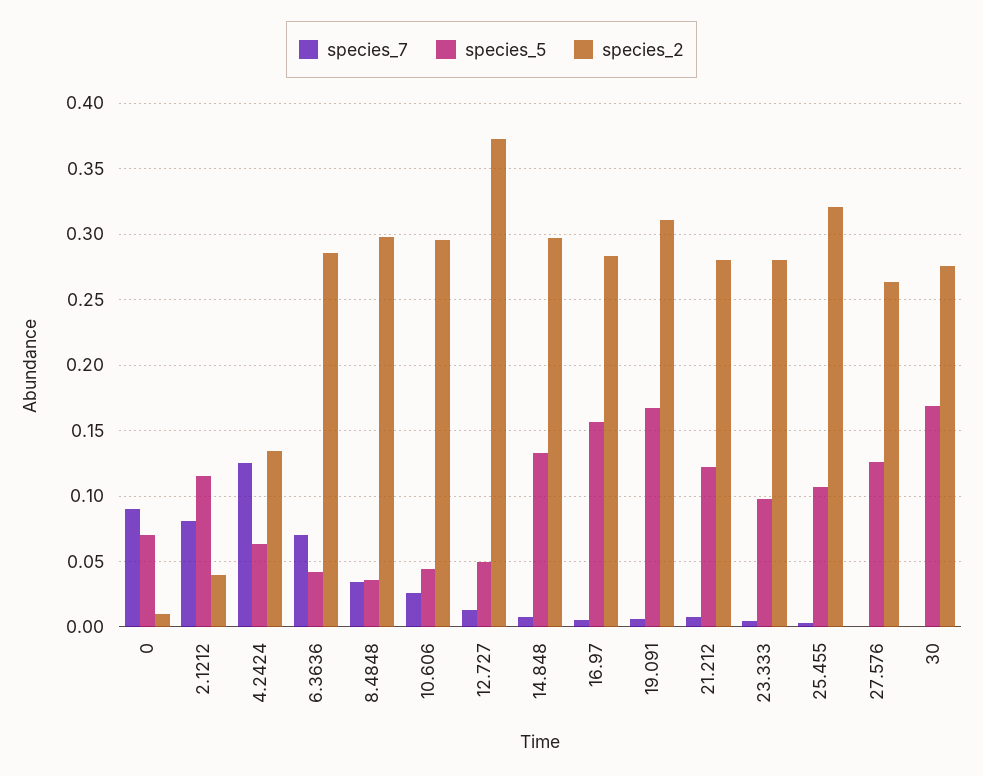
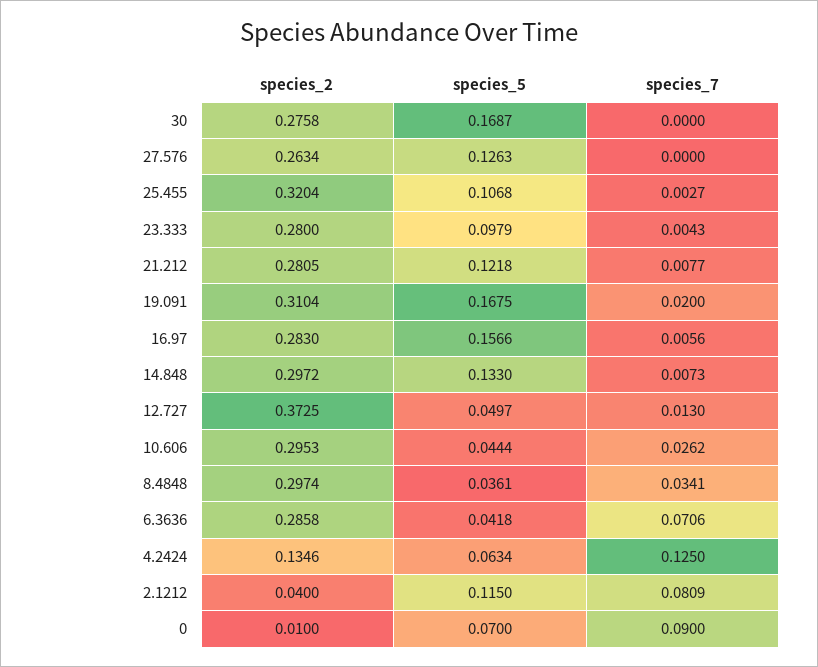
species_7, 19.091: 0.005 -> 0.02

